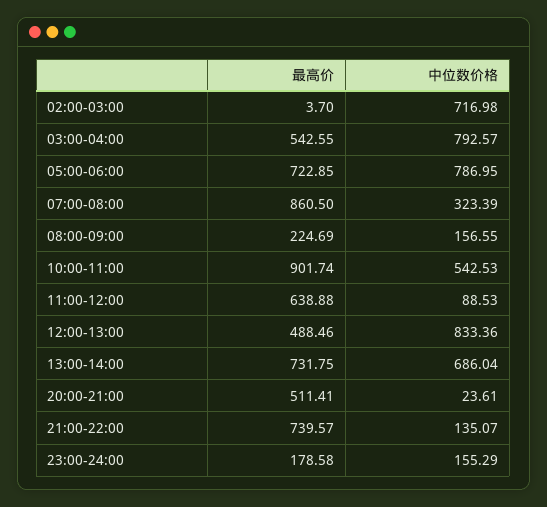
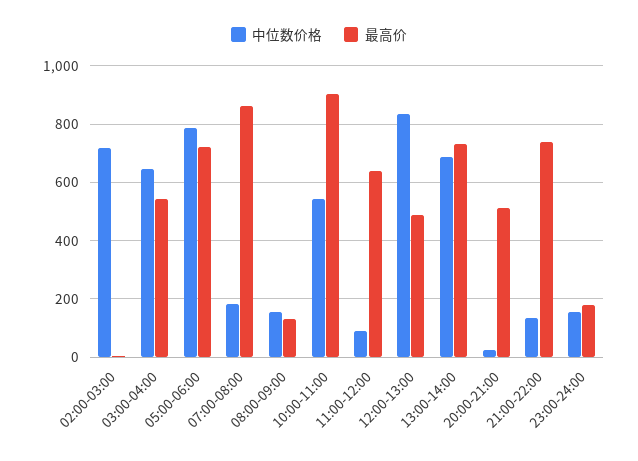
中位数价格, 03:00-04:00: 792.57 -> 650
中位数价格, 07:00-08:00: 323.39 -> 175
最高价, 08:00-09:00: 224.69 -> 125

